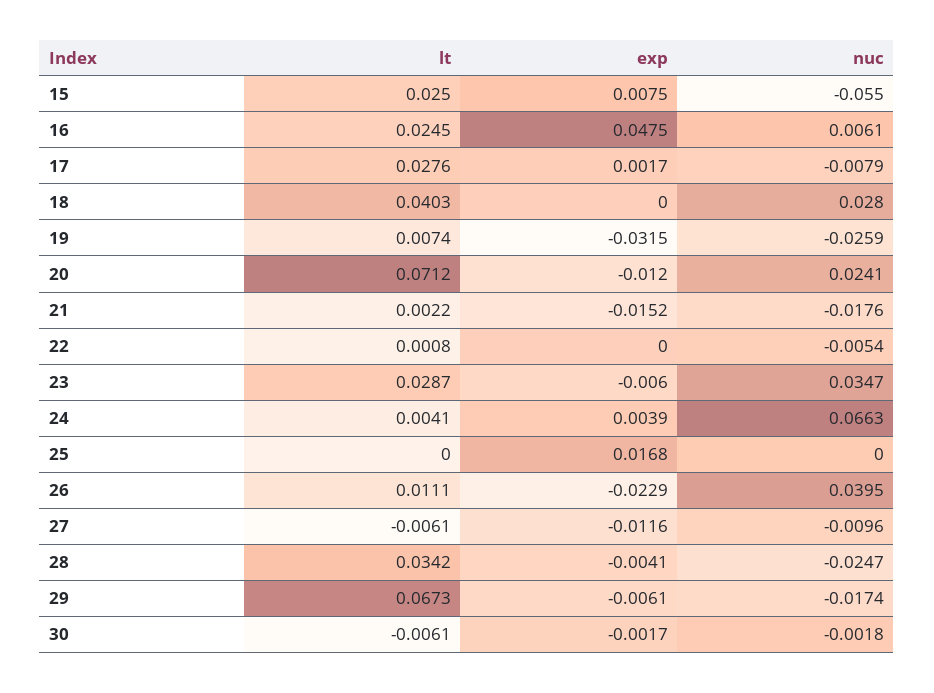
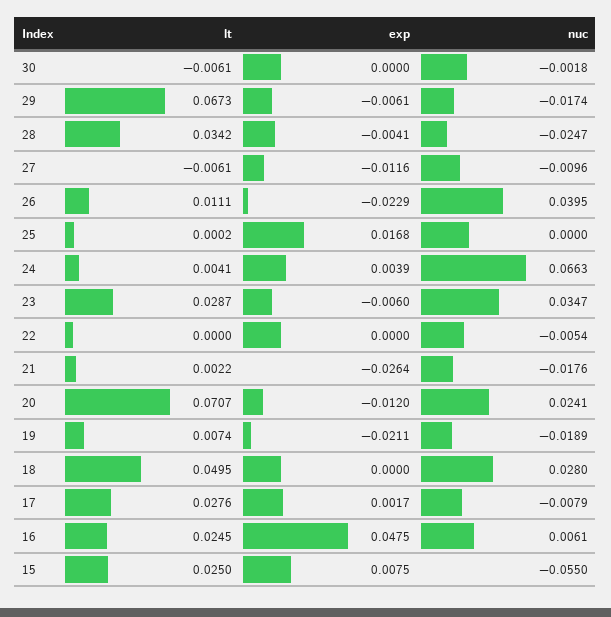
lt, 18: 0.0403 -> 0.0495
exp, 19: -0.0315 -> -0.0211
nuc, 19: -0.0259 -> -0.0189
lt, 20: 0.0712 -> 0.0707
exp, 21: -0.0152 -> -0.0264
lt, 22: 0.0008 -> 0
lt, 25: 0 -> 0.0002
exp, 30: -0.0017 -> 0

